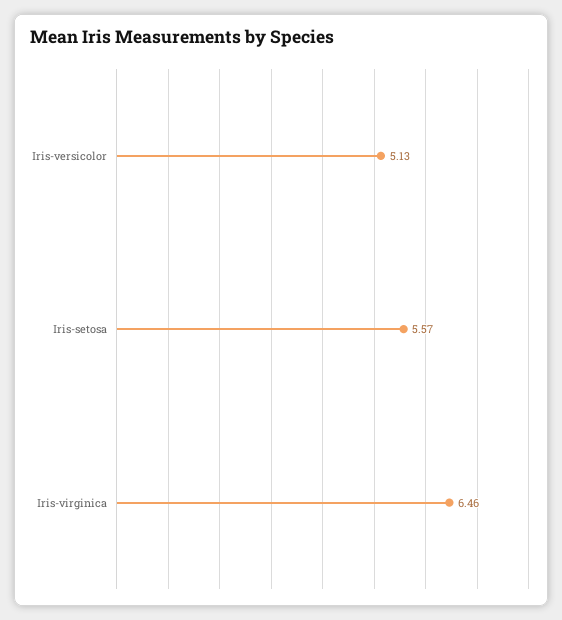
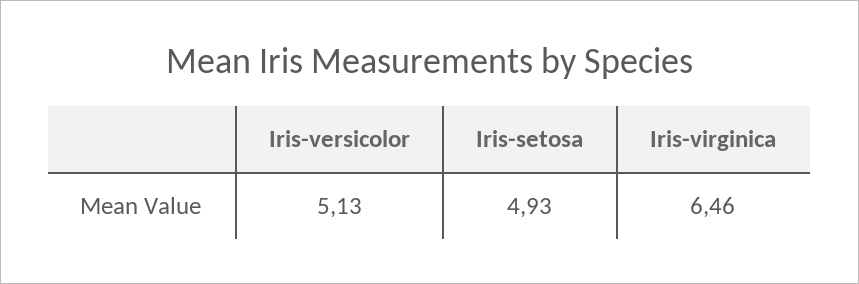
Iris-setosa: 5.57 -> 4.93

